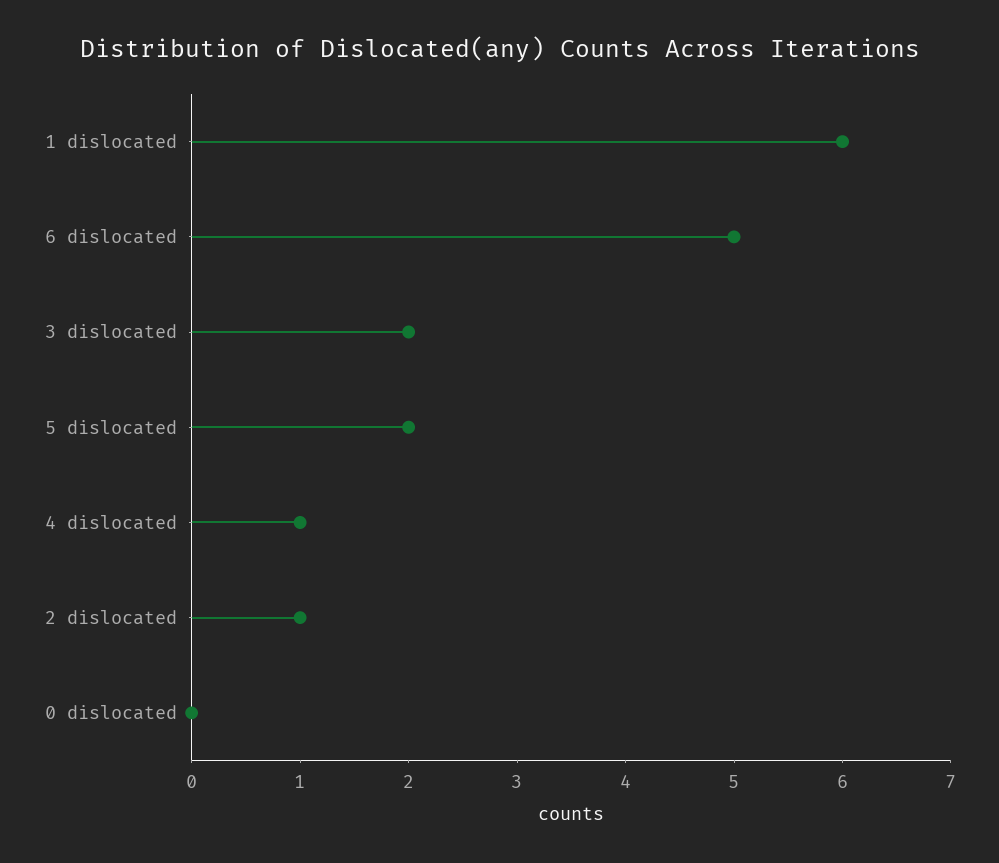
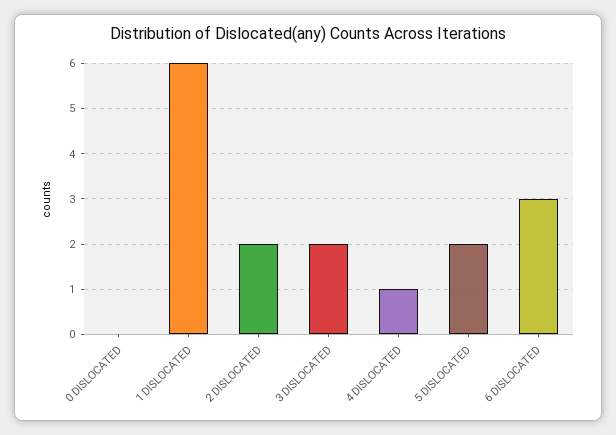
6 dislocated: 5 -> 3
2 dislocated: 1 -> 2

